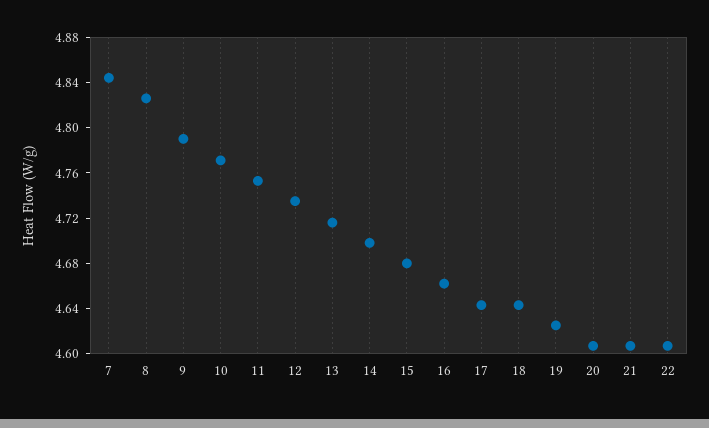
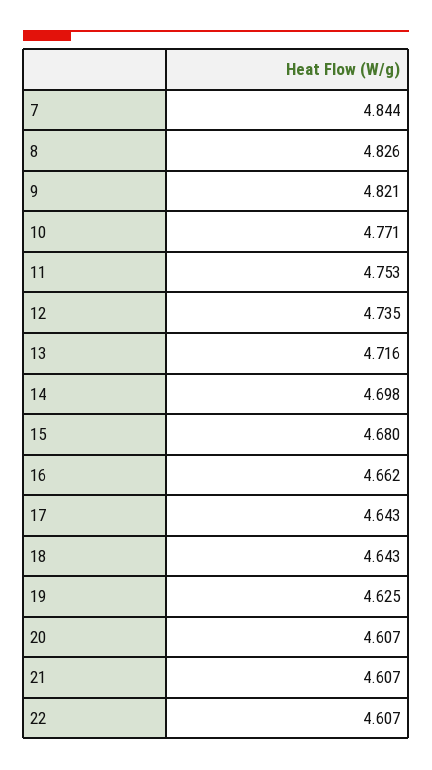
9: 4.79 -> 4.821

